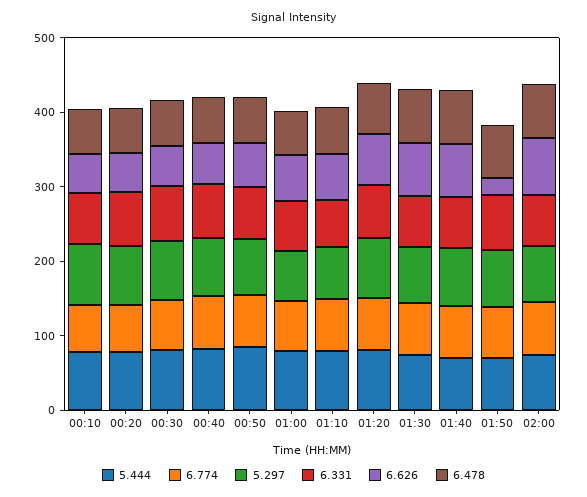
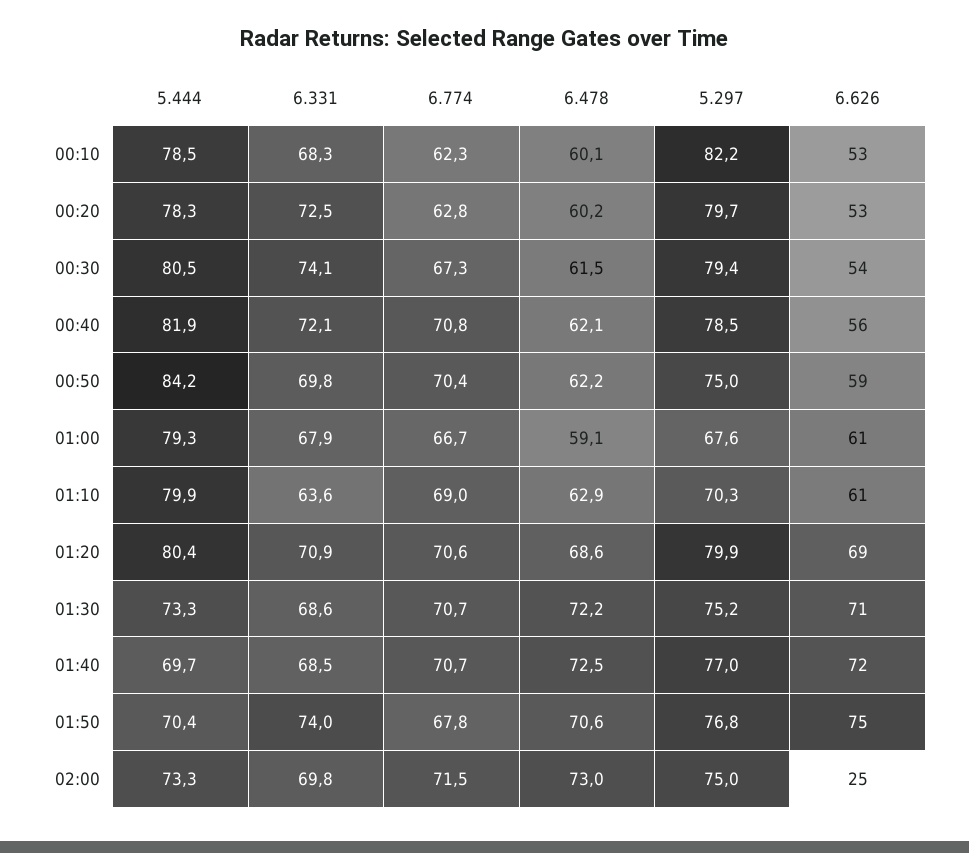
6.626, 01:50: 20 -> 75
6.626, 02:00: 80 -> 25

